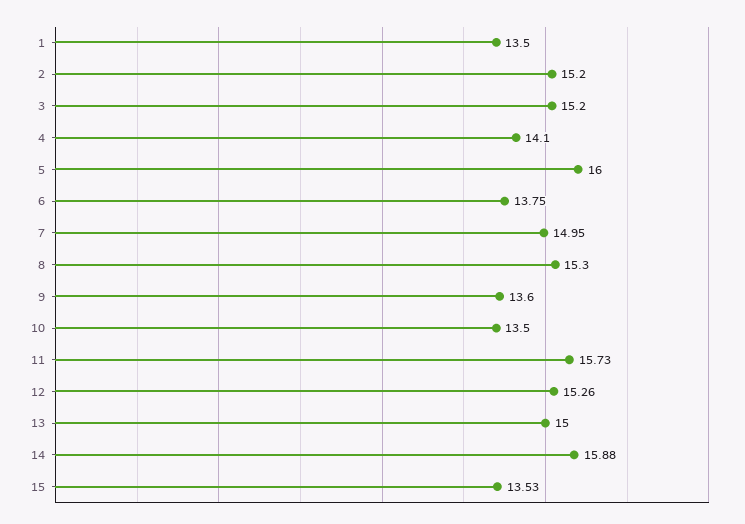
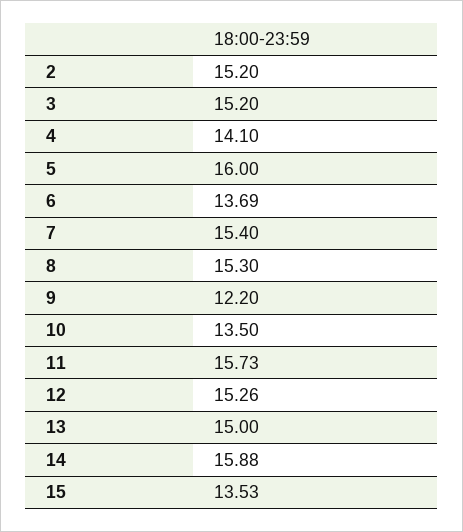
1: 13.5 -> none
6: 13.75 -> 13.69
7: 14.95 -> 15.4
9: 13.6 -> 12.2

